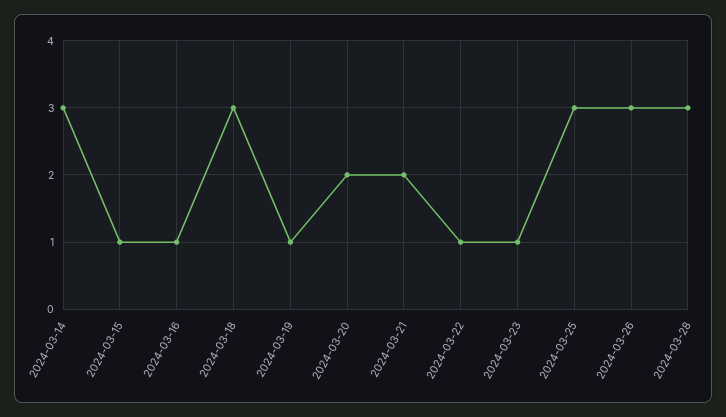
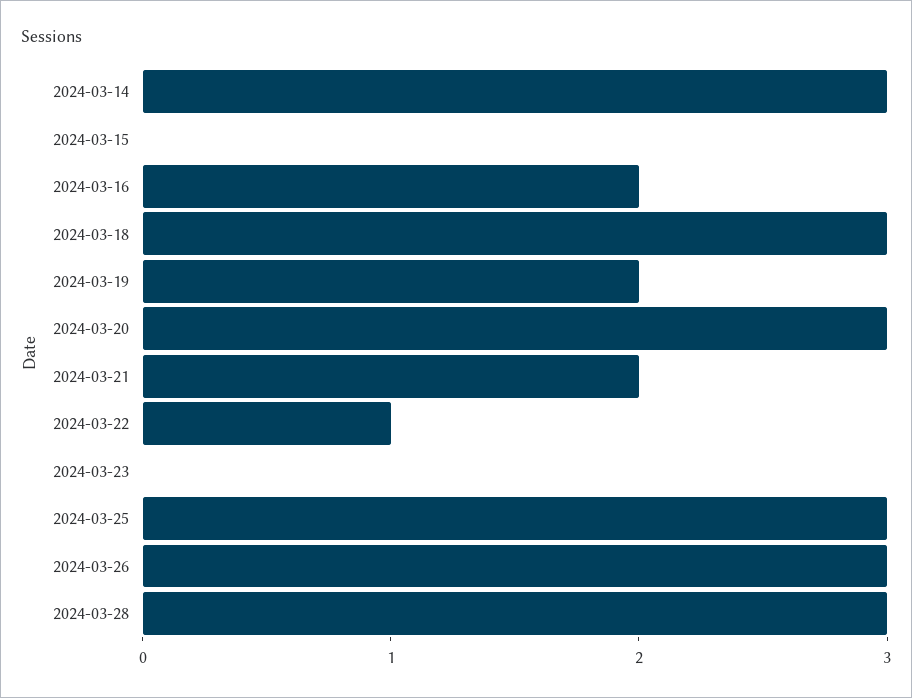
2024-03-15: 1 -> 0
2024-03-16: 1 -> 2
2024-03-19: 1 -> 2
2024-03-20: 2 -> 3
2024-03-23: 1 -> 0

